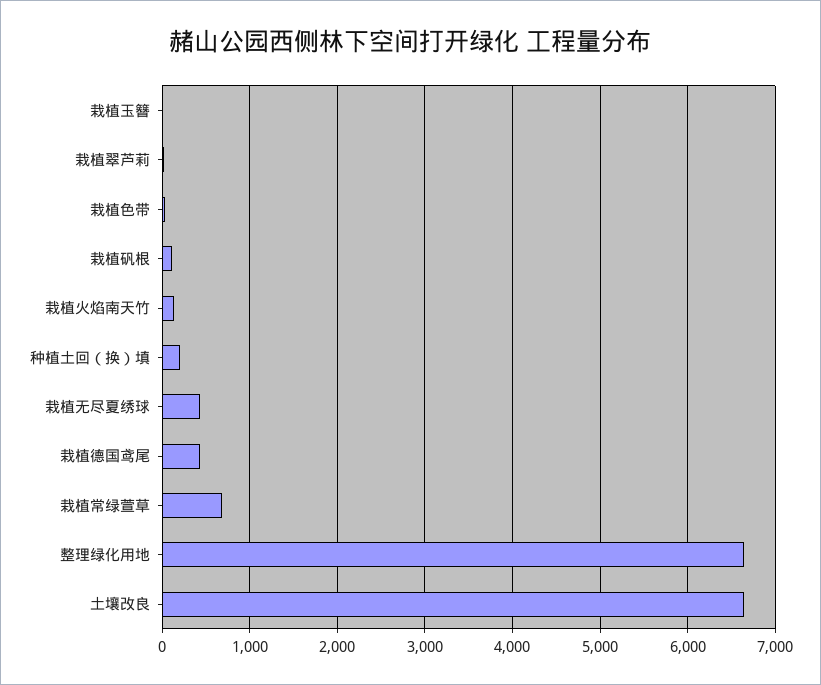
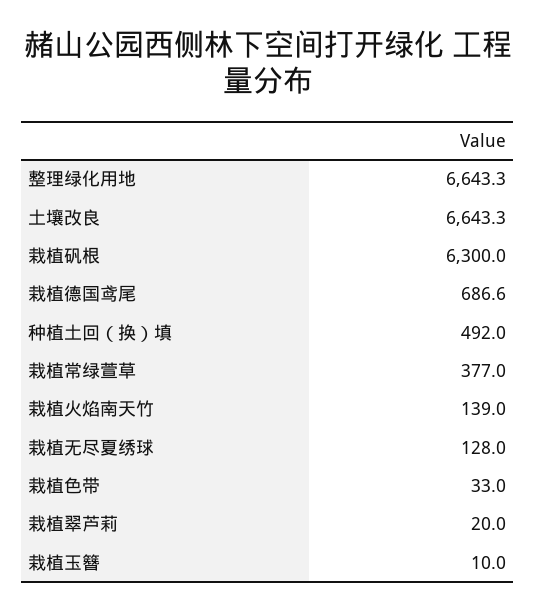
栽植矾根: 100 -> 6300
种植土回（换）填: 200 -> 492
栽植无尽夏绣球: 400 -> 128
栽植德国鸢尾: 400 -> 686.6
栽植常绿萱草: 700 -> 377

